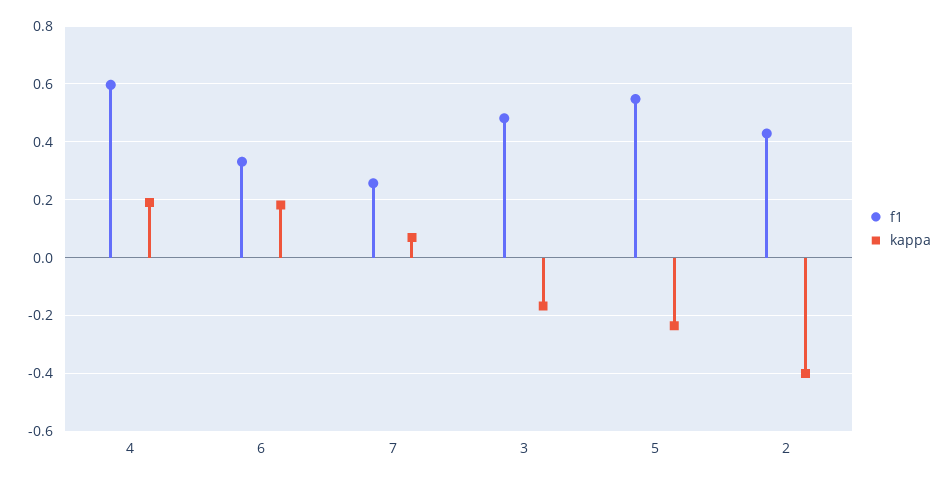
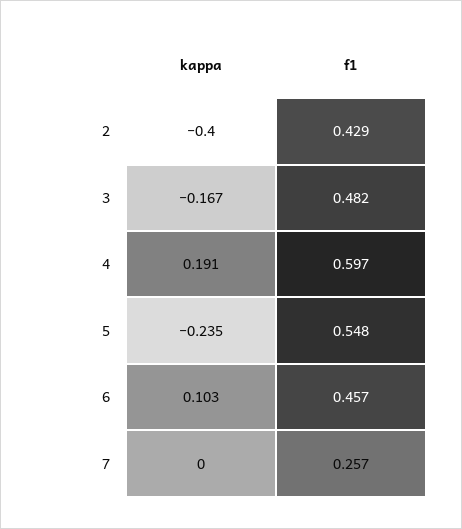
f1, 6: 0.325 -> 0.457
kappa, 6: 0.175 -> 0.103
kappa, 7: 0.075 -> 0

